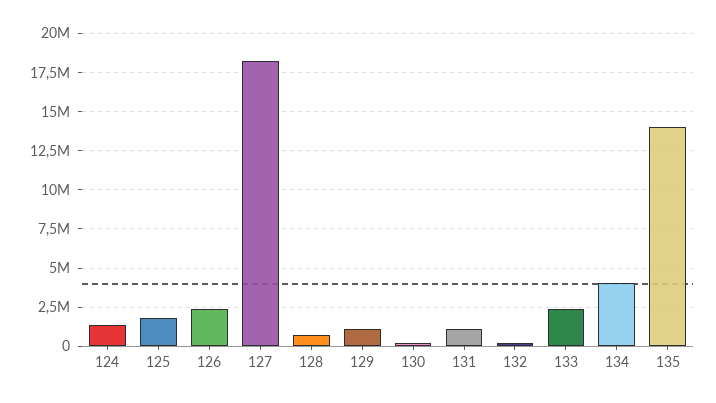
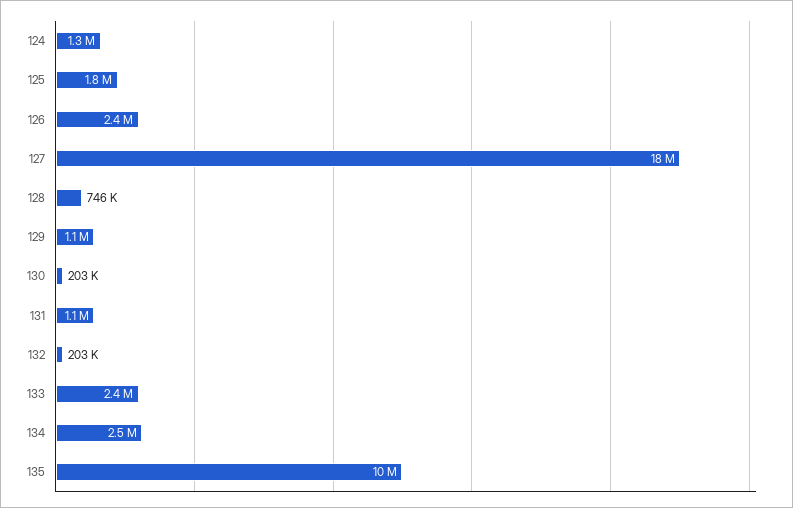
134: 4000000 -> 2500000
135: 14000000 -> 10000000

